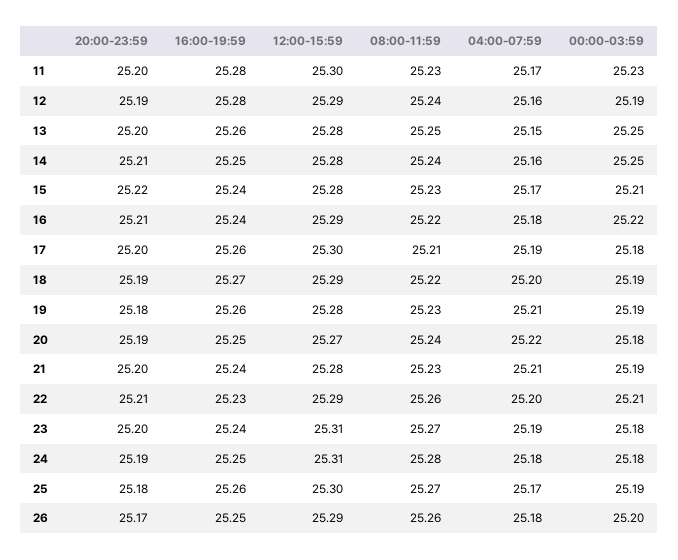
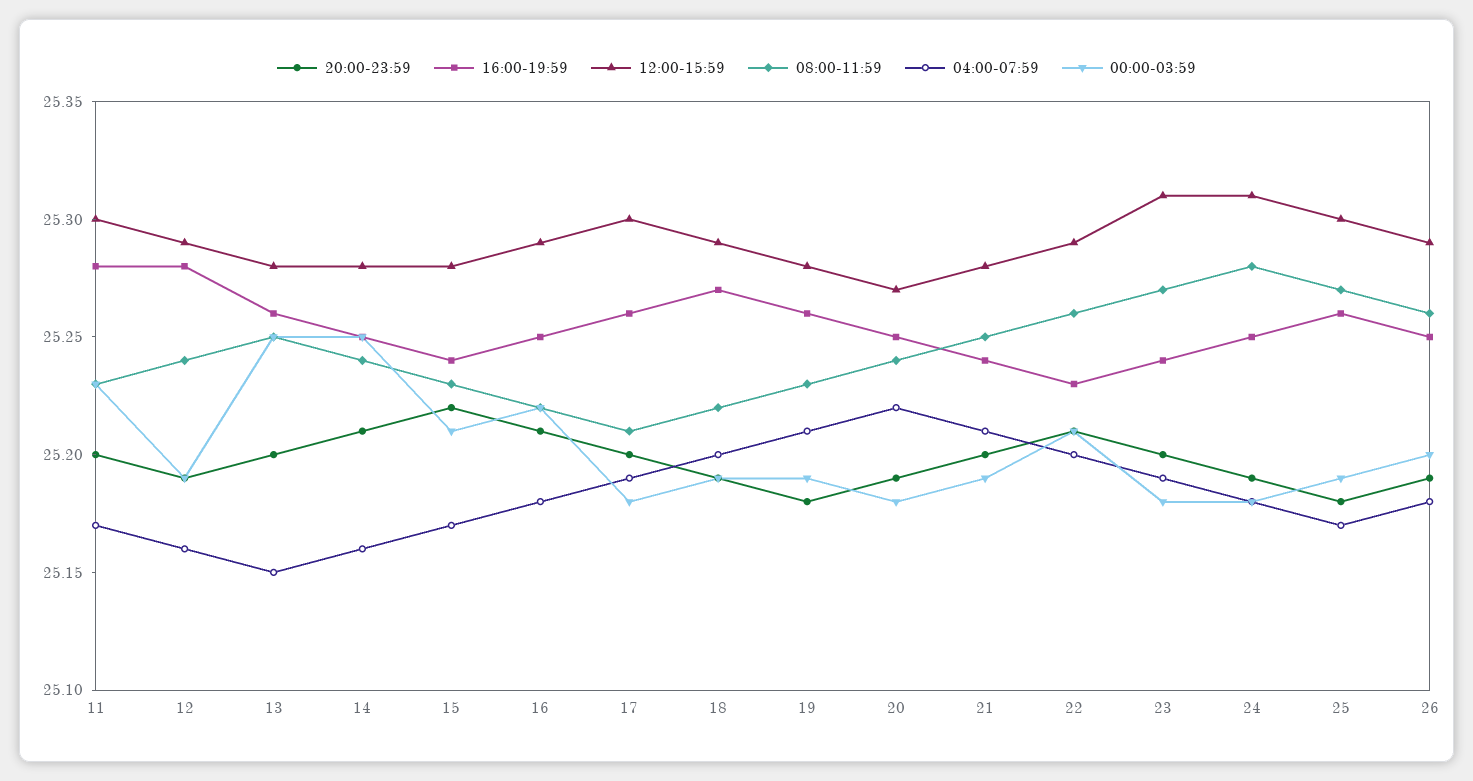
16:00-19:59, 16: 25.24 -> 25.25
08:00-11:59, 21: 25.23 -> 25.25
20:00-23:59, 26: 25.17 -> 25.19

